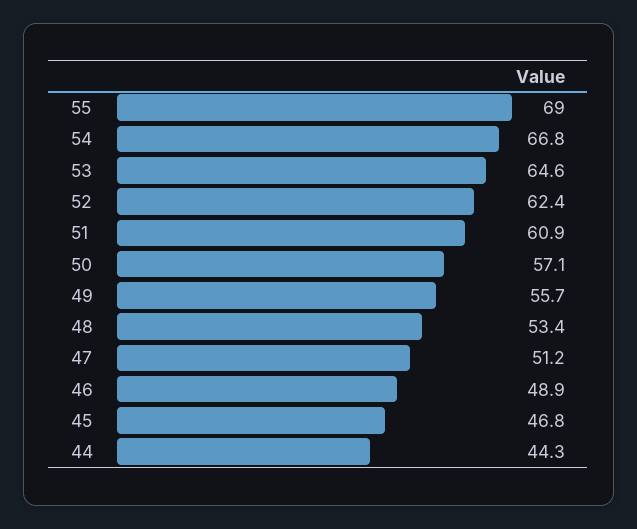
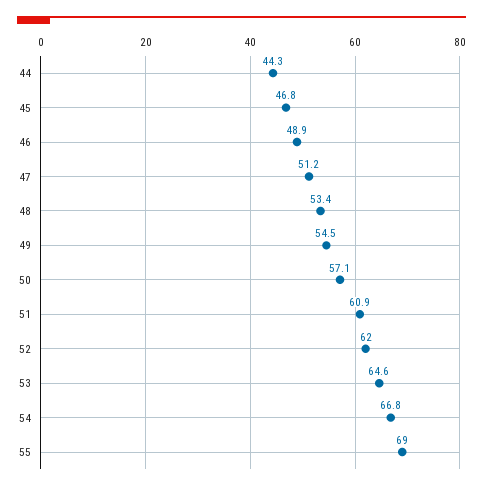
52: 62.4 -> 62
49: 55.7 -> 54.5

